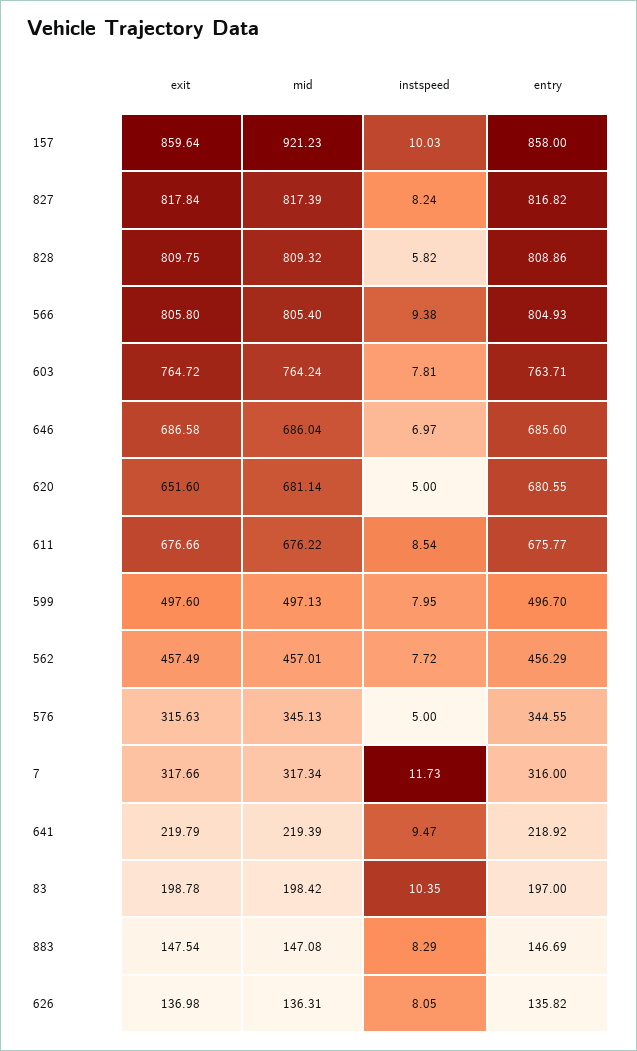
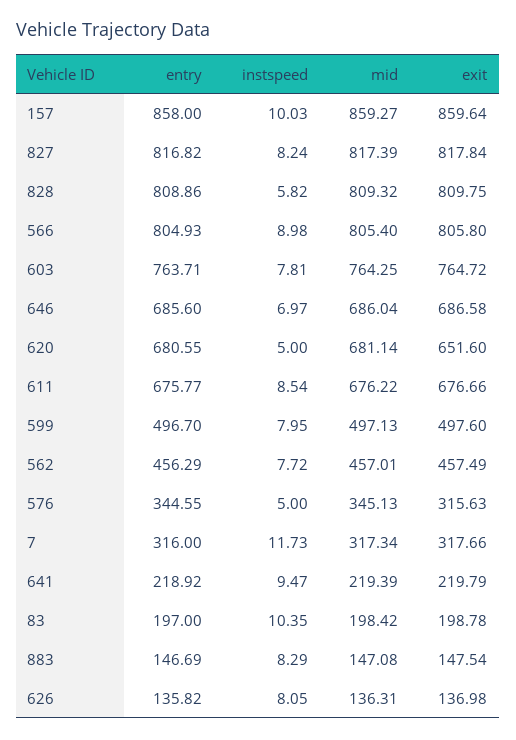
mid, 157: 921.23 -> 859.27
instspeed, 566: 9.38 -> 8.98
mid, 603: 764.24 -> 764.25

